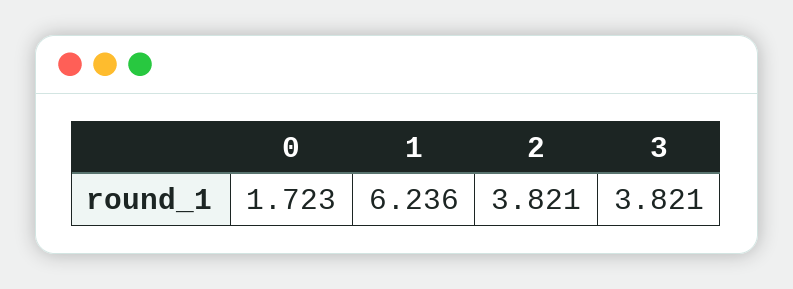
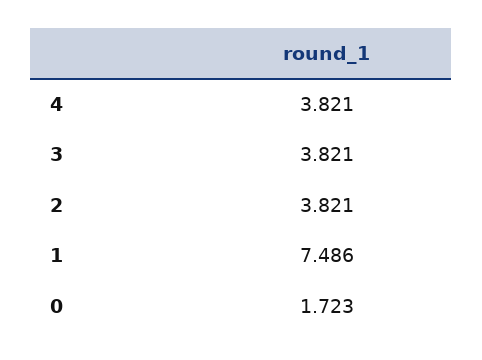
1: 6.236 -> 7.486
4: none -> 3.821

